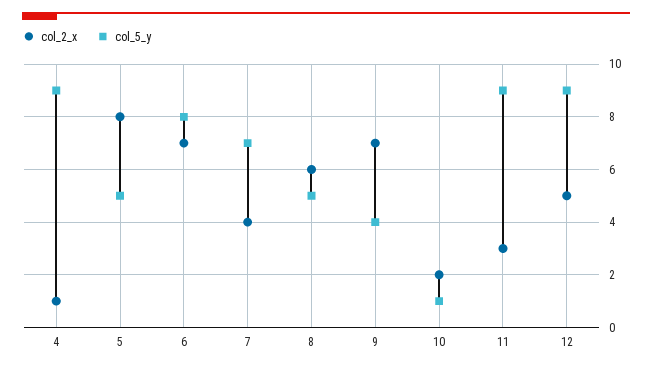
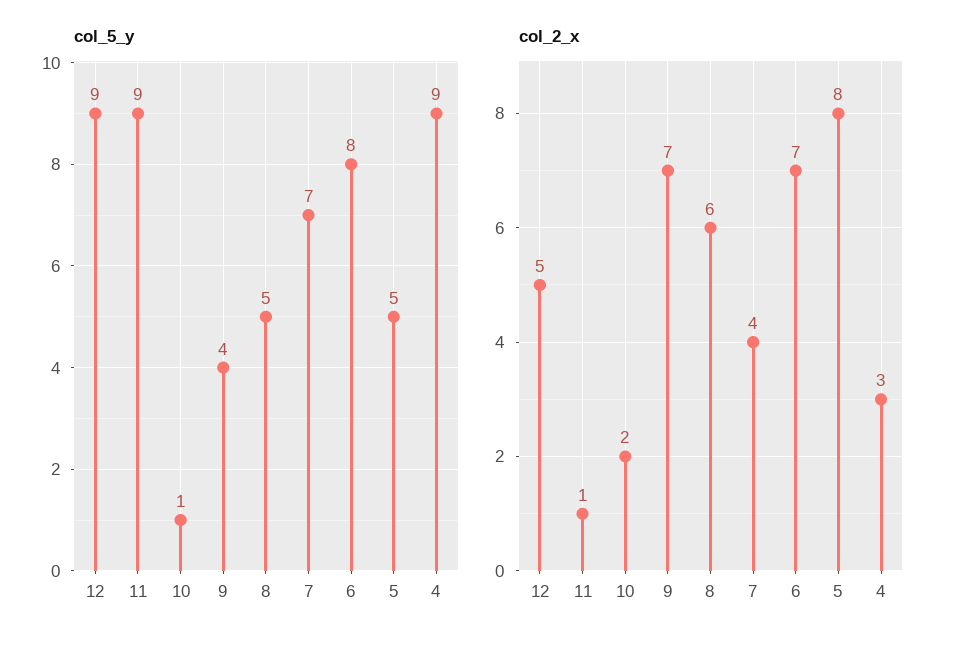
col_2_x, 4: 1 -> 3
col_2_x, 11: 3 -> 1

